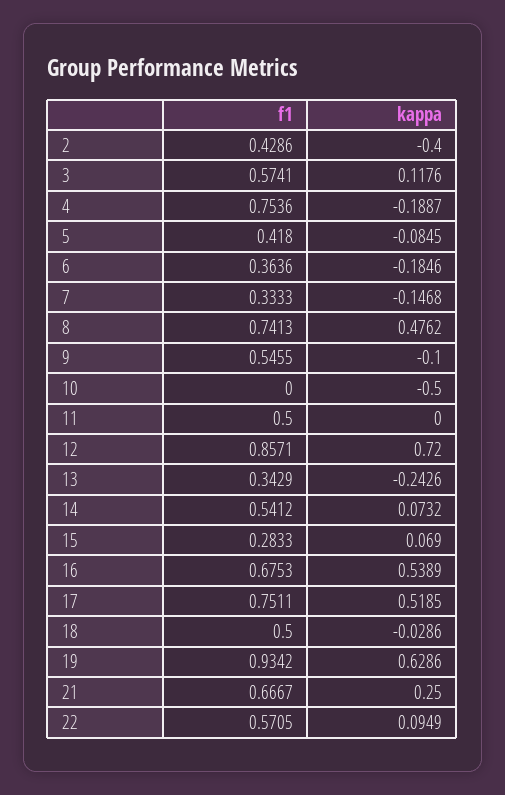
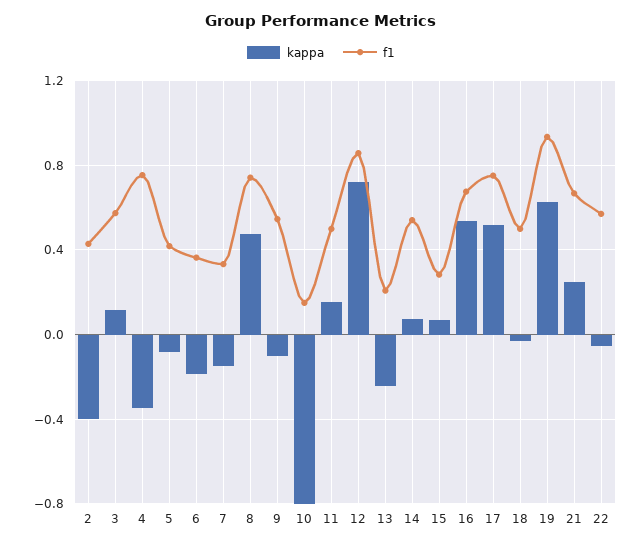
kappa, 4: -0.1887 -> -0.35
f1, 10: 0 -> 0.15
kappa, 10: -0.5 -> -0.8
kappa, 11: 0 -> 0.15
f1, 13: 0.3429 -> 0.2
kappa, 22: 0.0949 -> -0.05

